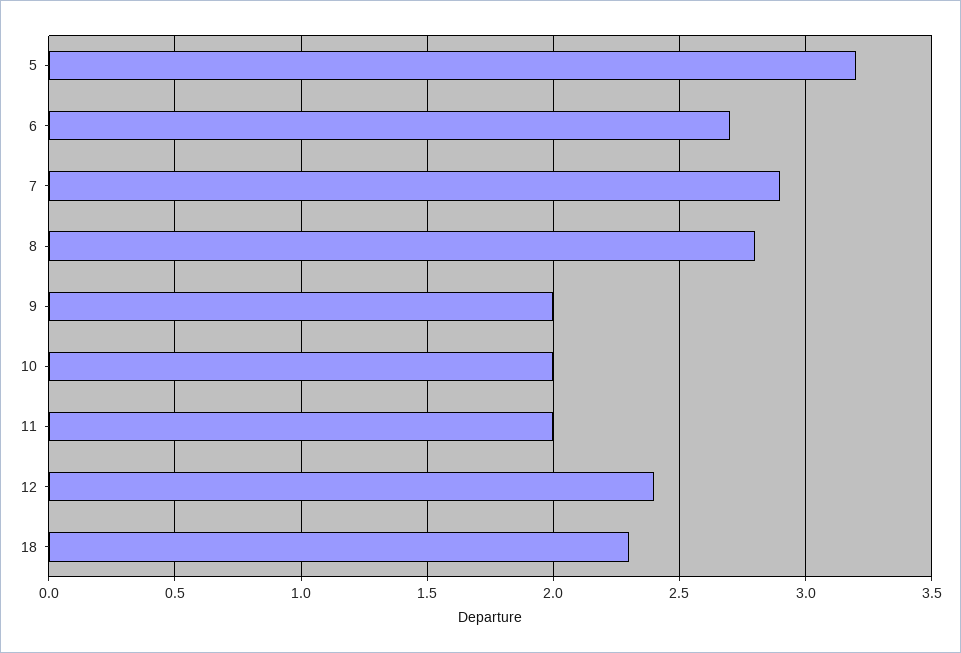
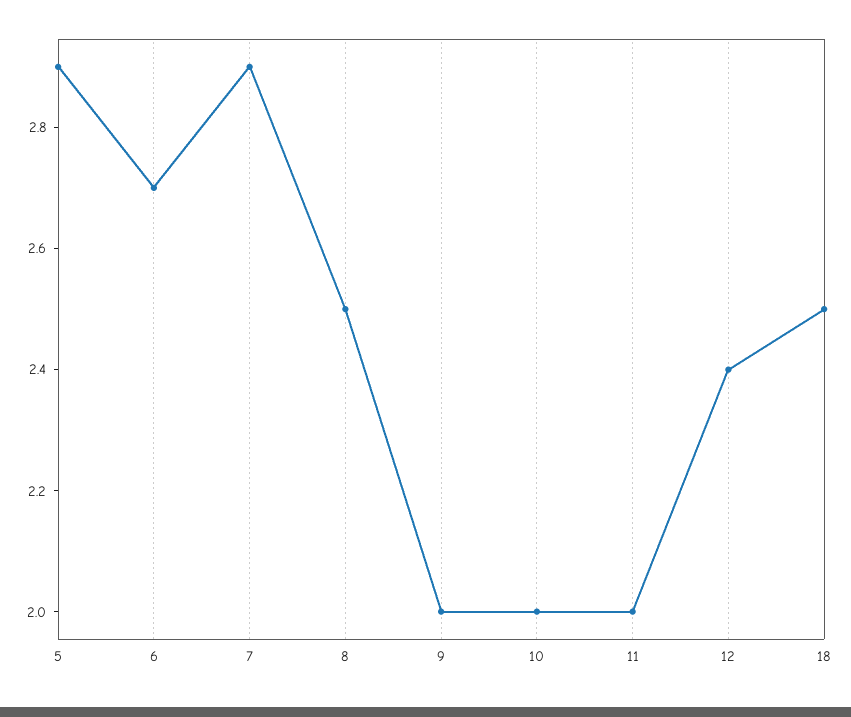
5: 3.2 -> 2.9
8: 2.8 -> 2.5
18: 2.3 -> 2.5

